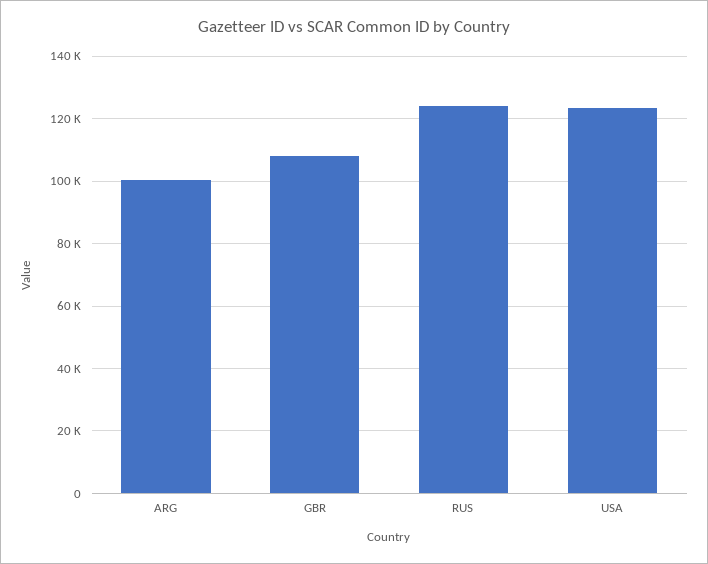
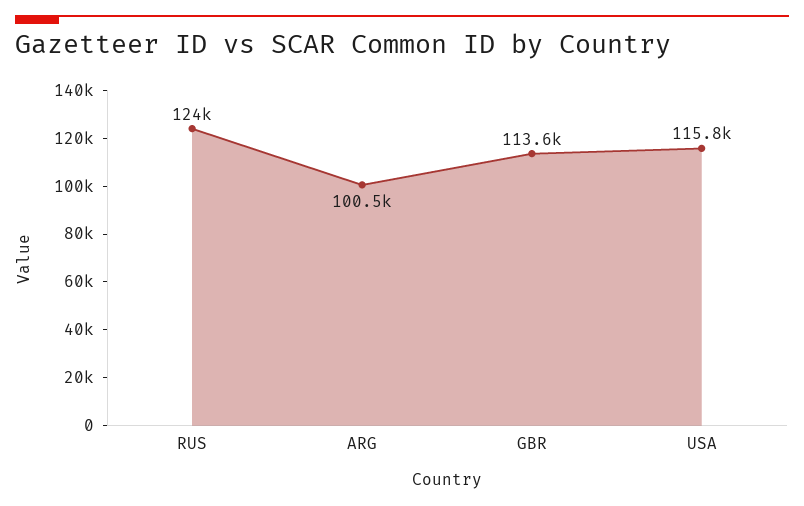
GBR: 108000 -> 113600
USA: 124000 -> 115800

